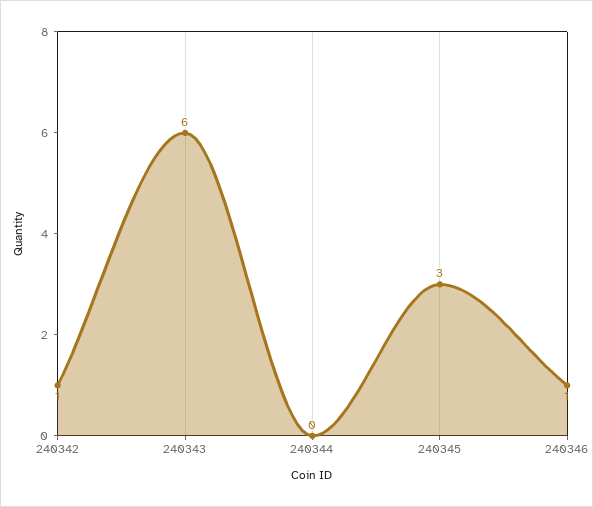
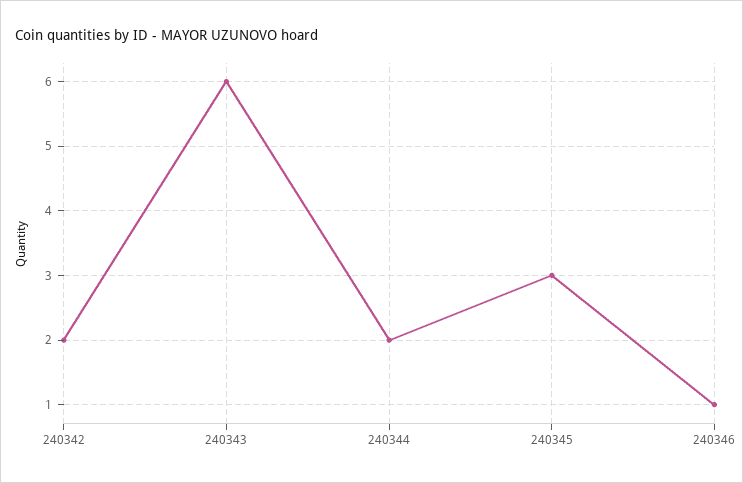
240342: 1 -> 2
240344: 0 -> 2

